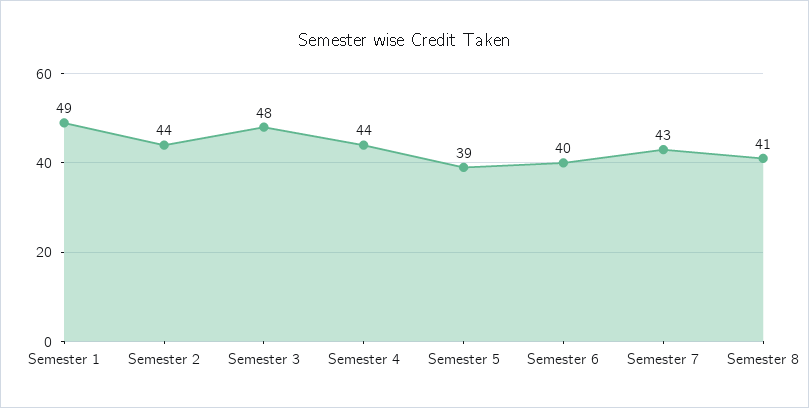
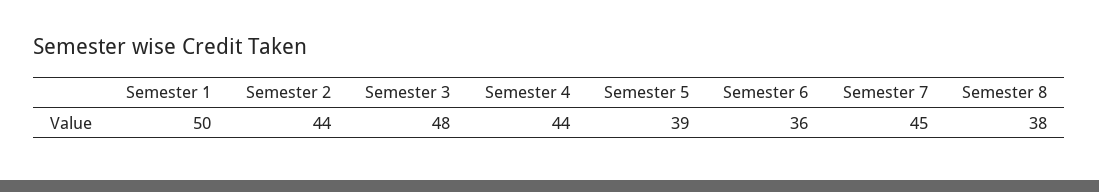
Semester 1: 49 -> 50
Semester 6: 40 -> 36
Semester 7: 43 -> 45
Semester 8: 41 -> 38

